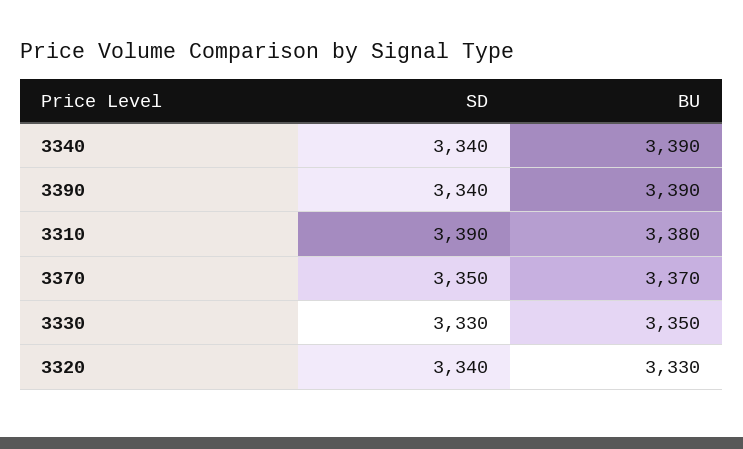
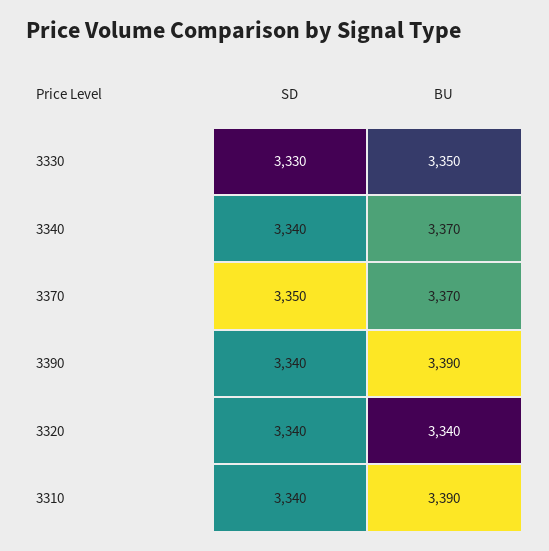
BU, 3340: 3390 -> 3370
SD, 3310: 3390 -> 3340
BU, 3310: 3380 -> 3390
BU, 3320: 3330 -> 3340

